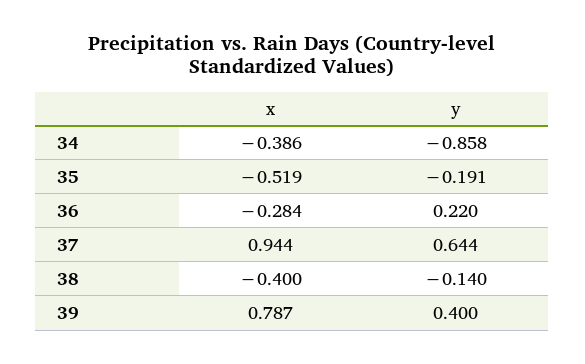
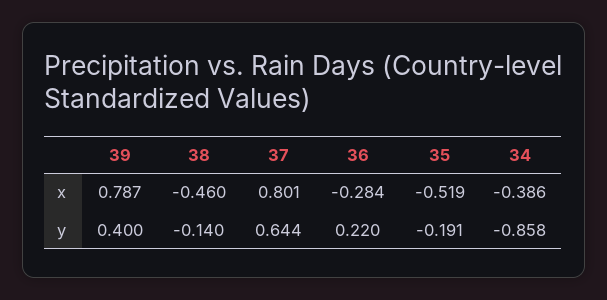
x, 37: 0.944 -> 0.801
x, 38: -0.4 -> -0.46

